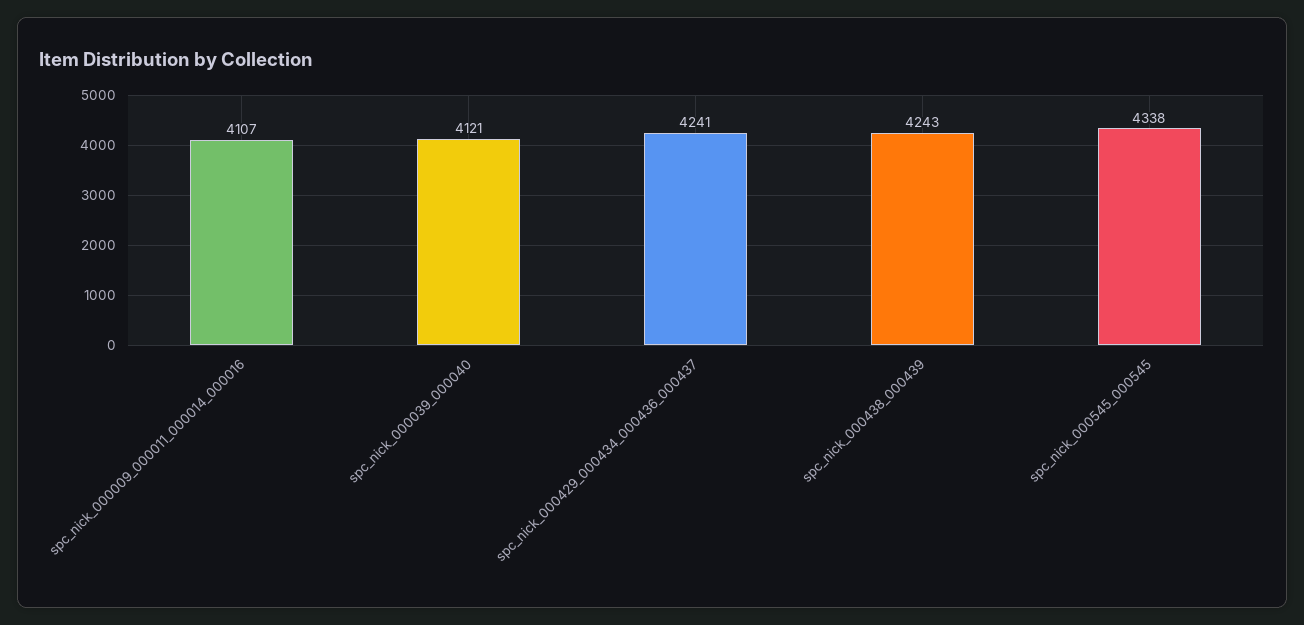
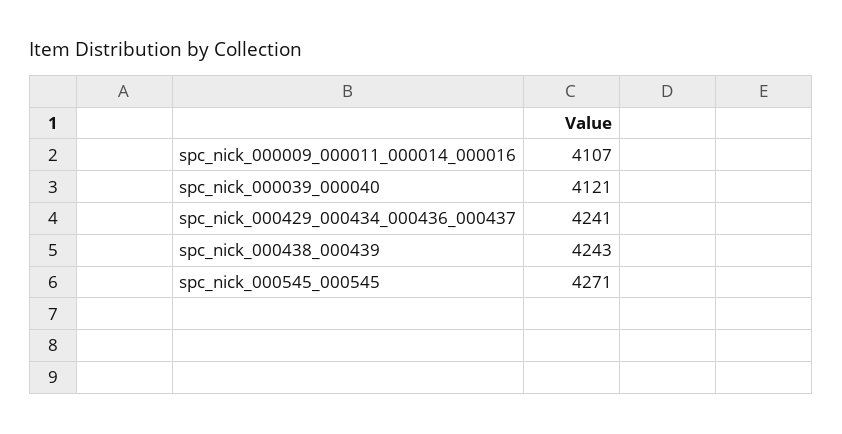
spc_nick_000545_000545: 4338 -> 4271

